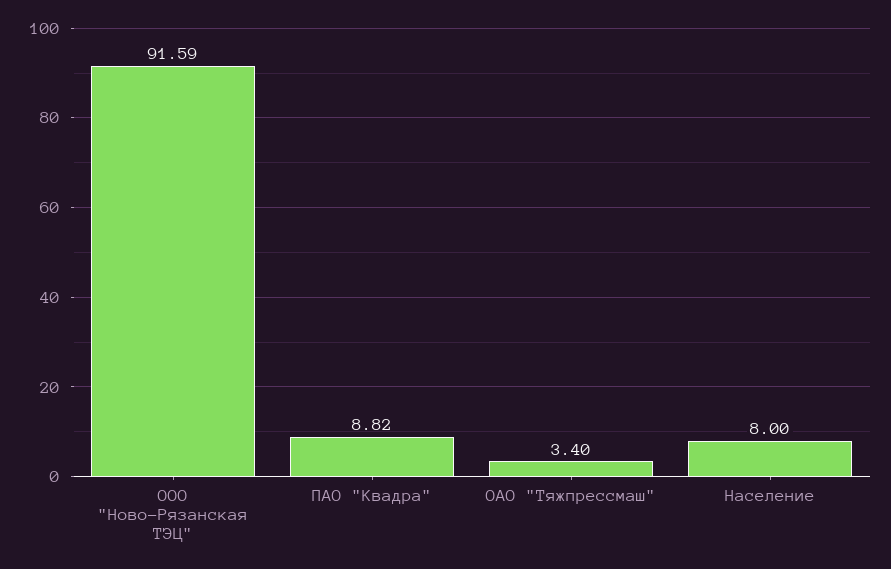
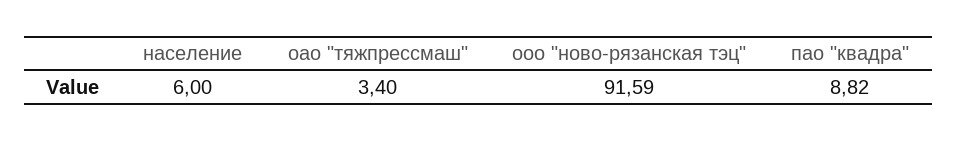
Население: 8 -> 6

